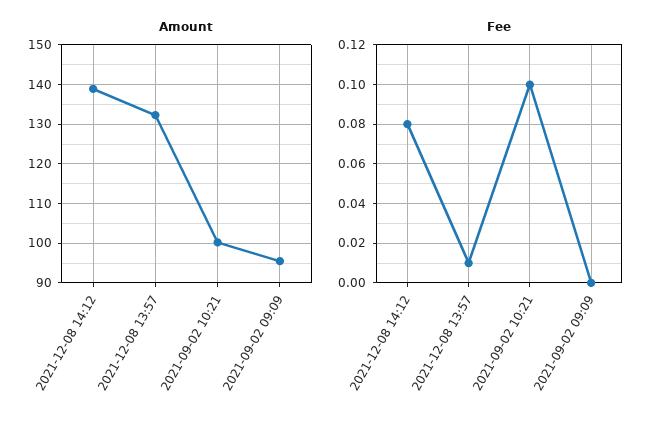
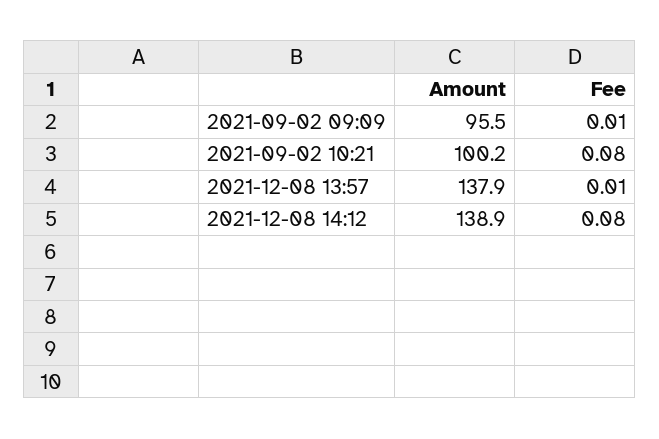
Amount, 2021-12-08 13:57: 132 -> 137.9
Fee, 2021-09-02 10:21: 0.1 -> 0.08
Fee, 2021-09-02 09:09: 0 -> 0.01

